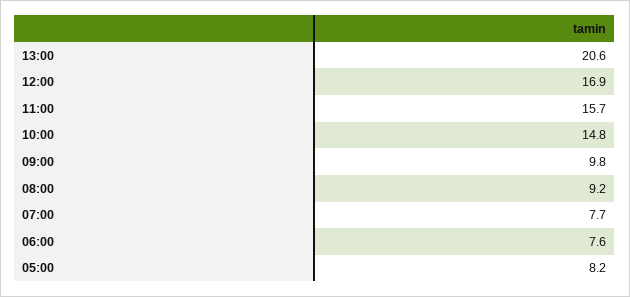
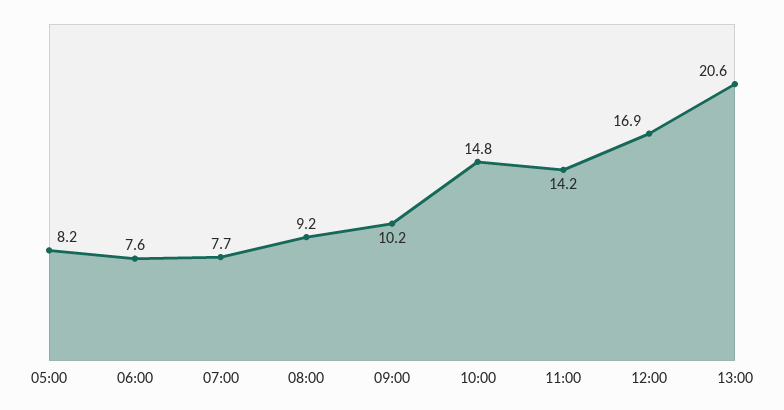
11:00: 15.7 -> 14.2
09:00: 9.8 -> 10.2

